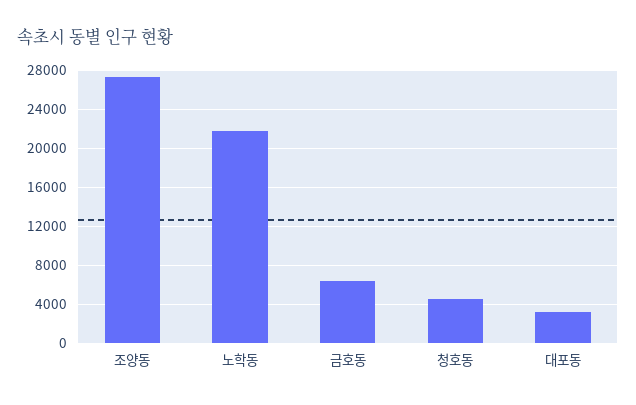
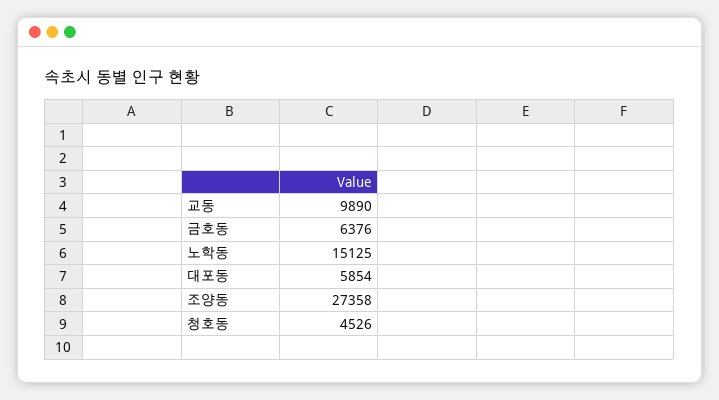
노학동: 22000 -> 15125
대포동: 3000 -> 5854
교동: none -> 9890

